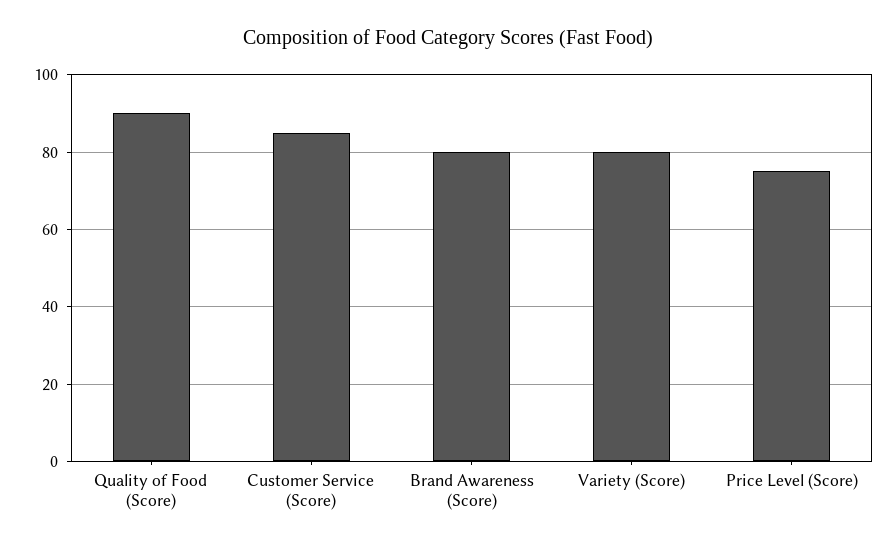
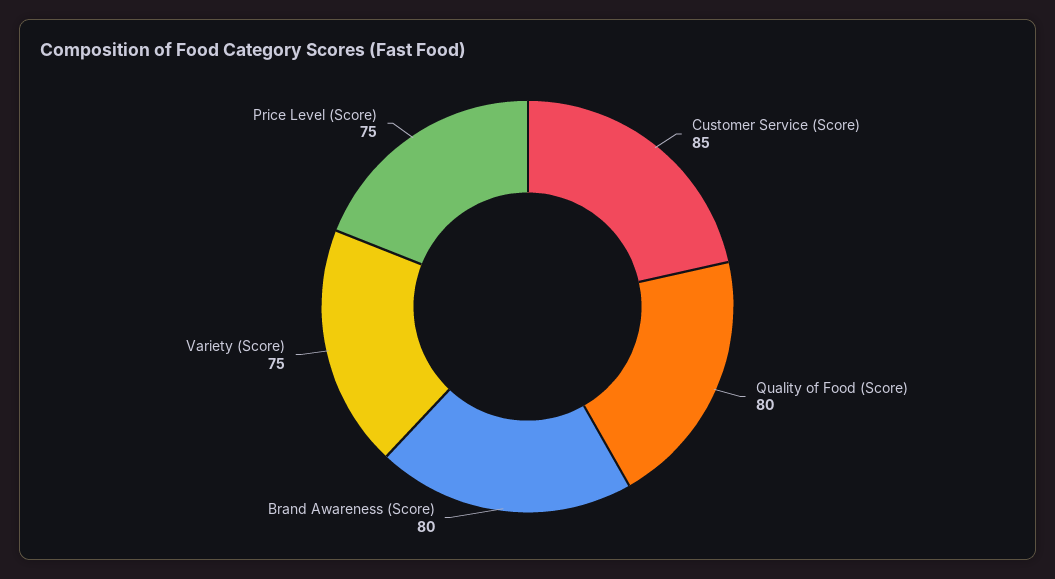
Quality of Food (Score): 90 -> 80
Variety (Score): 80 -> 75

